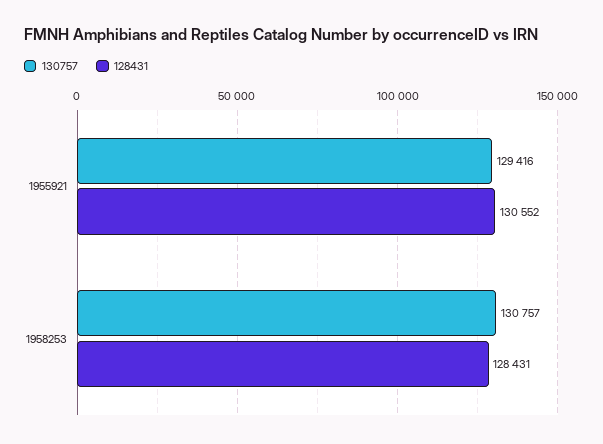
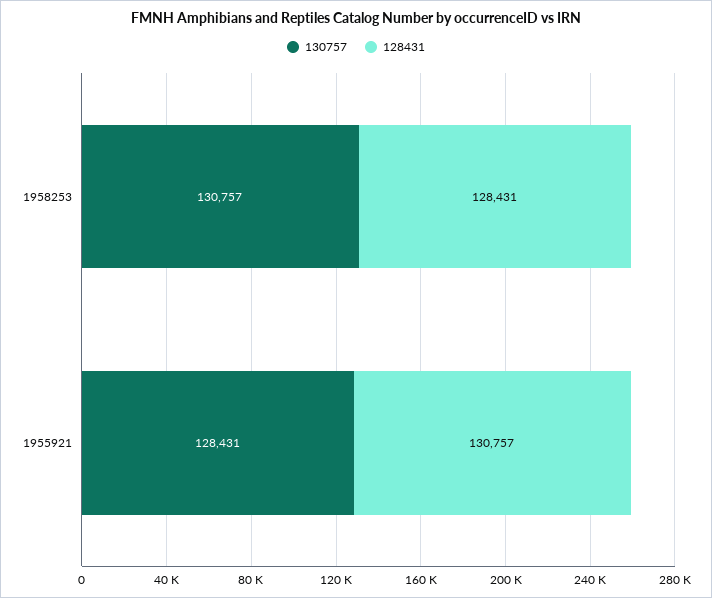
130757, 1955921: 129416 -> 128431
128431, 1955921: 130552 -> 130757

